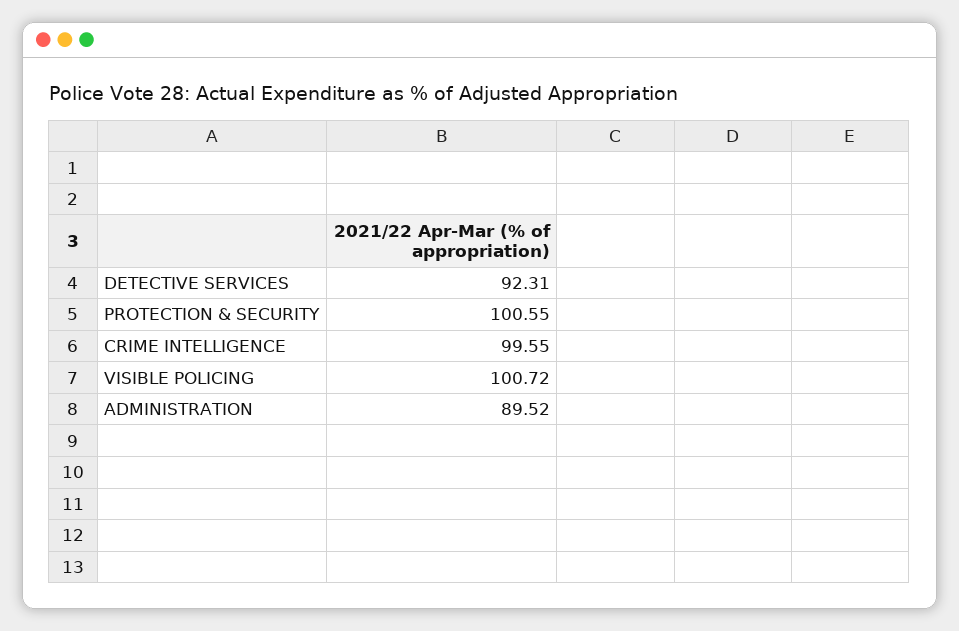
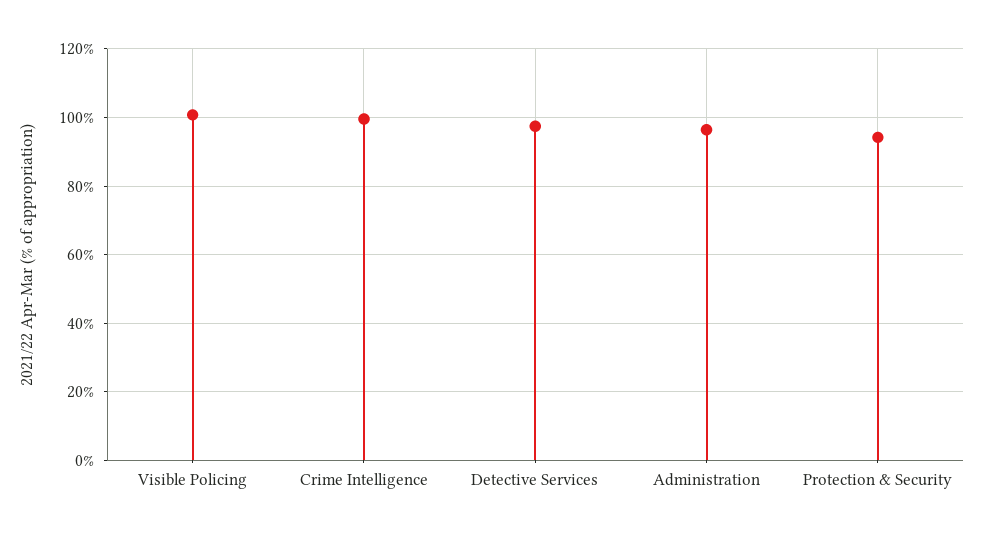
DETECTIVE SERVICES: 92.31 -> 98
PROTECTION & SECURITY: 100.55 -> 94
ADMINISTRATION: 89.52 -> 96

